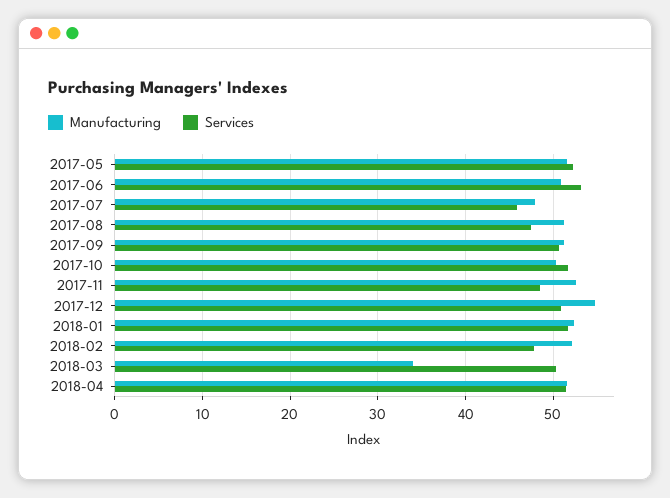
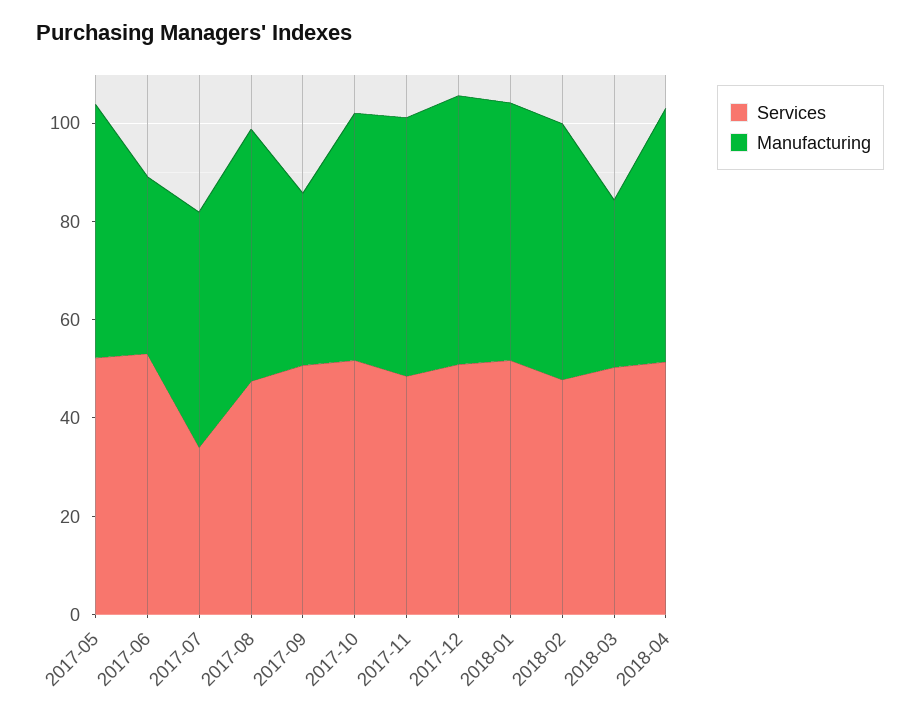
Manufacturing, 2017-06: 51 -> 35
Services, 2017-07: 46 -> 35
Manufacturing, 2017-09: 51 -> 35

